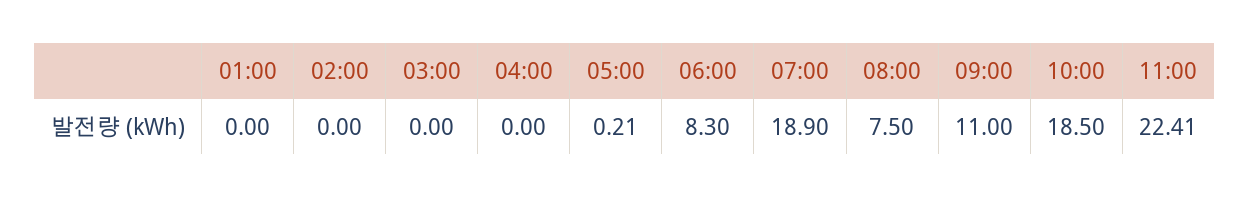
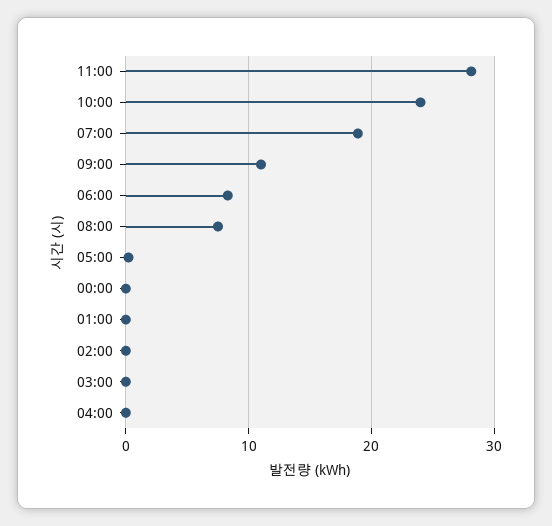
10:00: 18.5 -> 24
11:00: 22.41 -> 28
00:00: none -> 0

